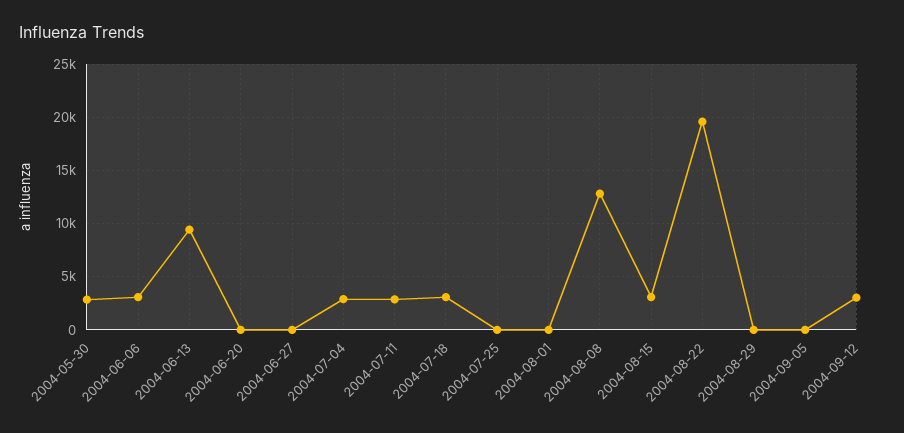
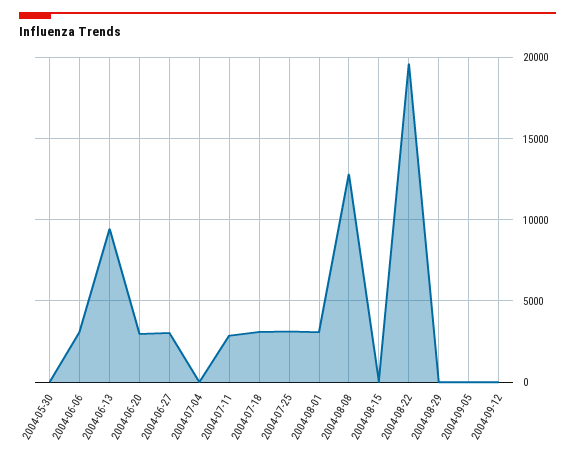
2004-05-30: 3000 -> 0
2004-06-20: 0 -> 3000
2004-06-27: 0 -> 3000
2004-07-04: 3000 -> 0
2004-07-25: 0 -> 3000
2004-08-01: 0 -> 3000
2004-08-15: 3000 -> 0
2004-09-12: 3000 -> 0

